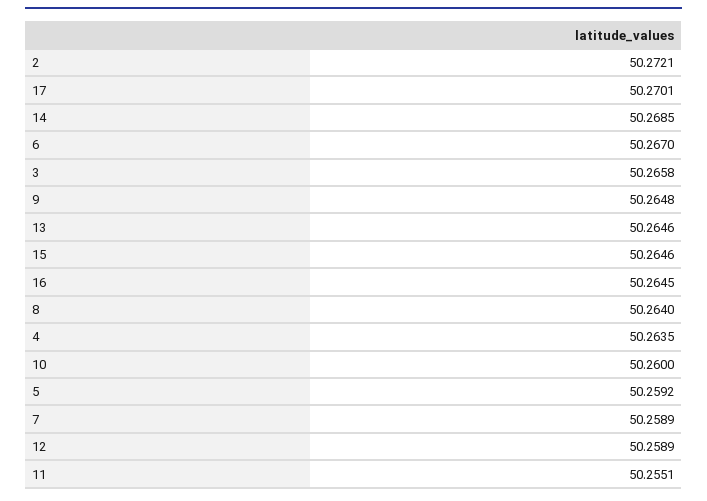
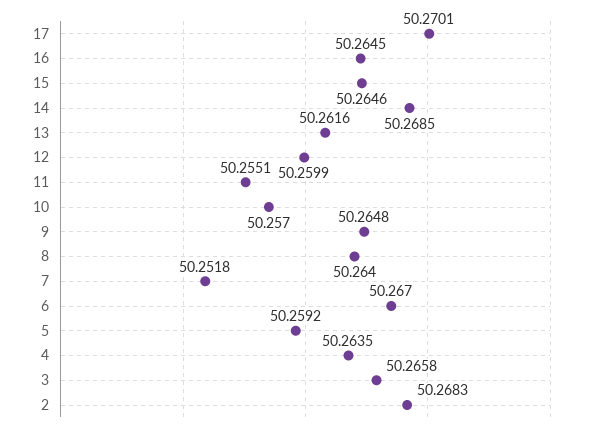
2: 50.2721 -> 50.2683
13: 50.2646 -> 50.2616
10: 50.26 -> 50.257
7: 50.2589 -> 50.2518
12: 50.2589 -> 50.2599

